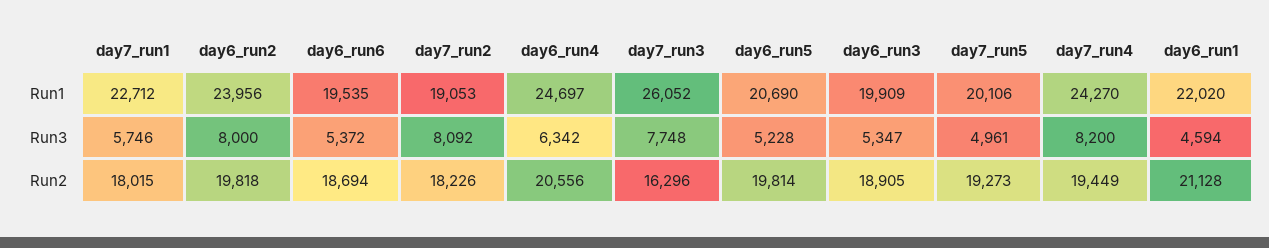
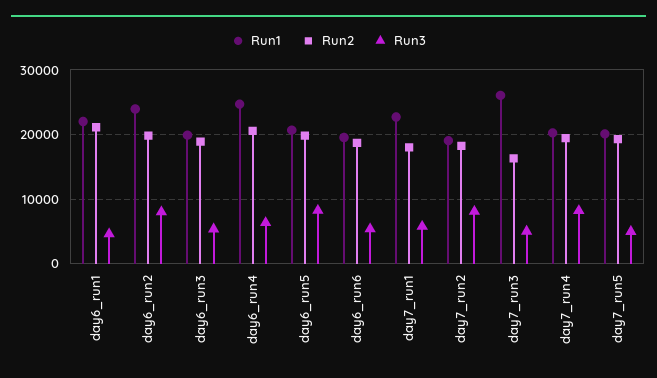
Run1, day7_run4: 24270 -> 20000
Run3, day7_run3: 7748 -> 5000
Run3, day6_run5: 5228 -> 8000

